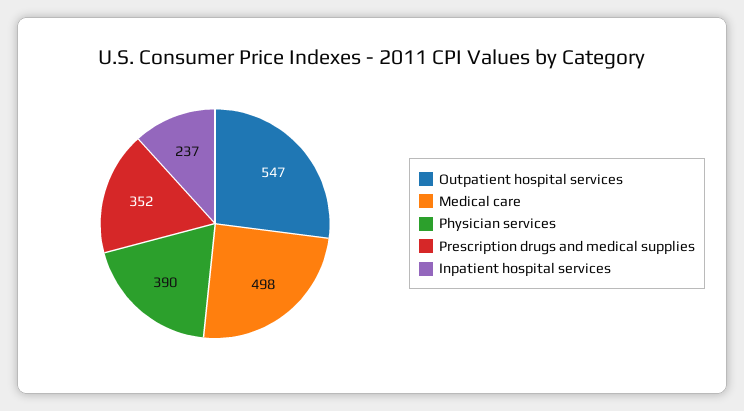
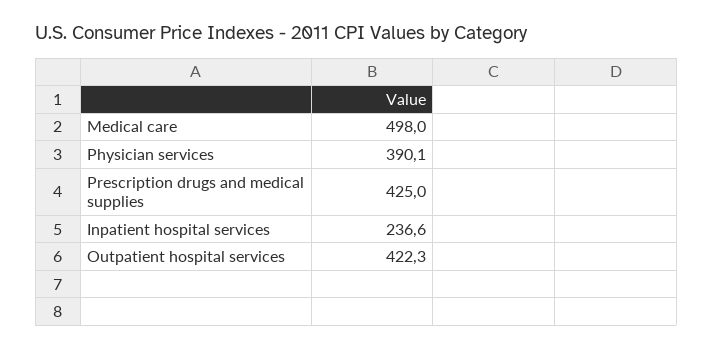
Outpatient hospital services: 547 -> 422.3
Prescription drugs and medical supplies: 352 -> 425

